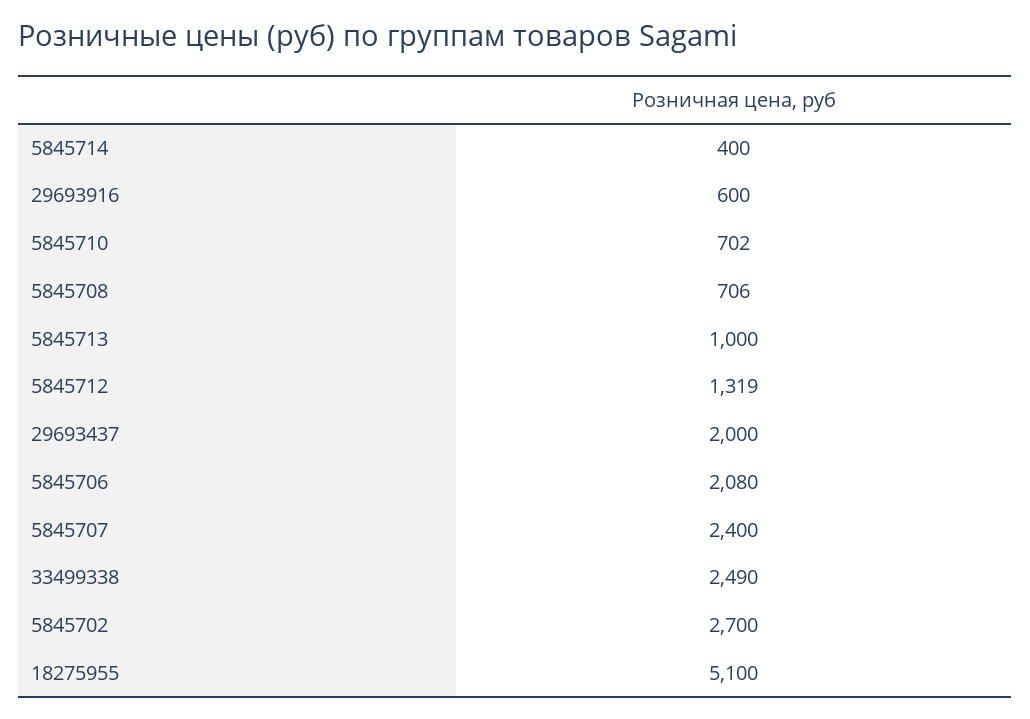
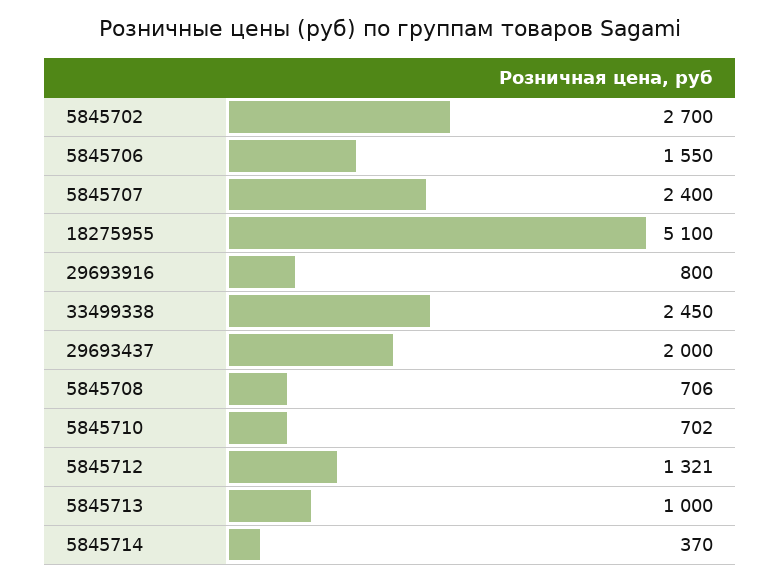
5845714: 400 -> 370
29693916: 600 -> 800
5845712: 1319 -> 1321
5845706: 2080 -> 1550
33499338: 2490 -> 2450

